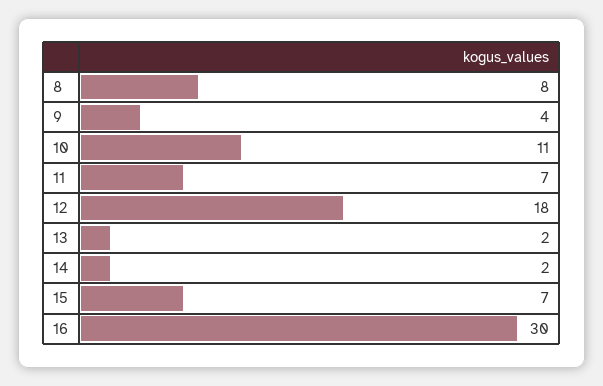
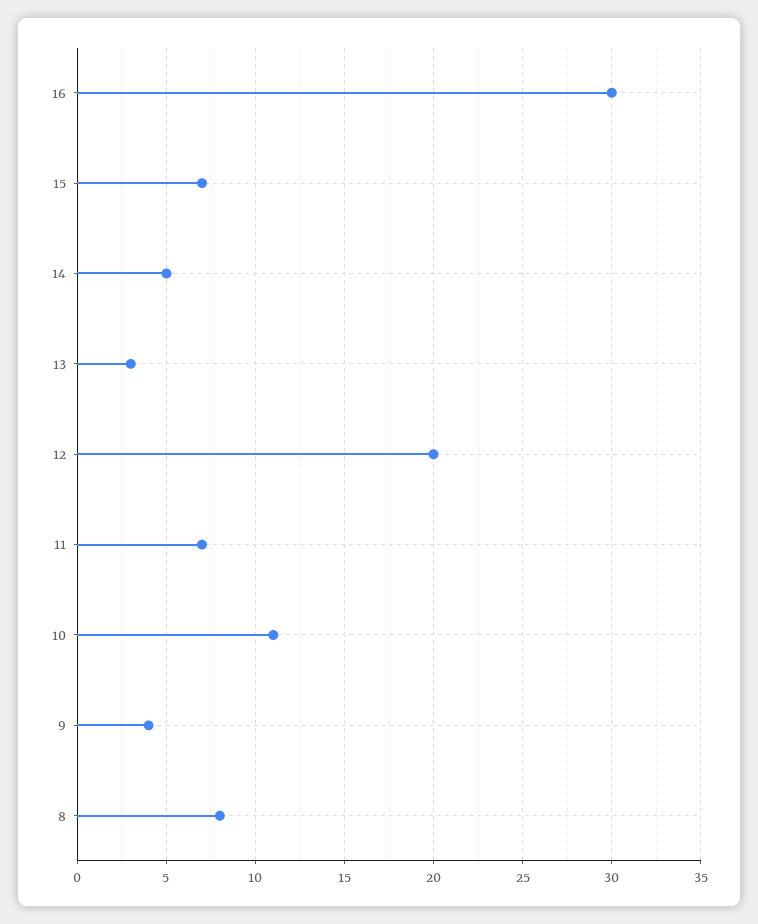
12: 18 -> 20
13: 2 -> 3
14: 2 -> 5

